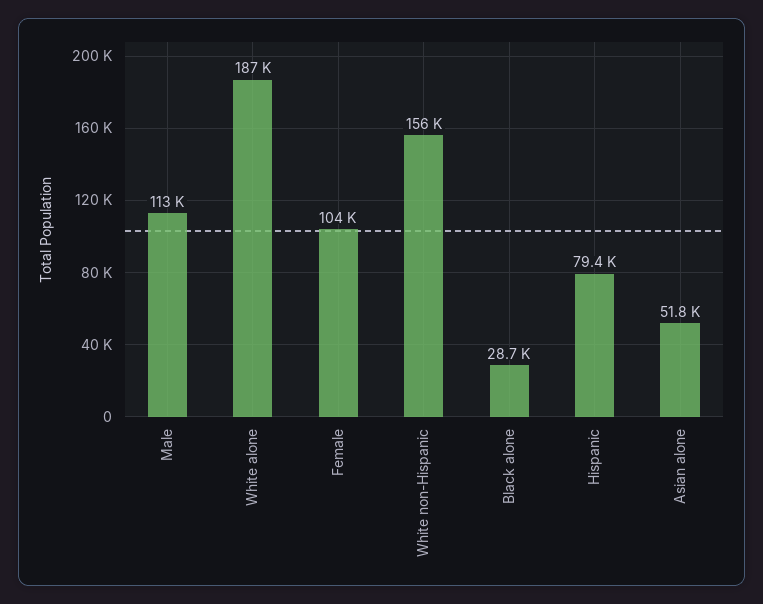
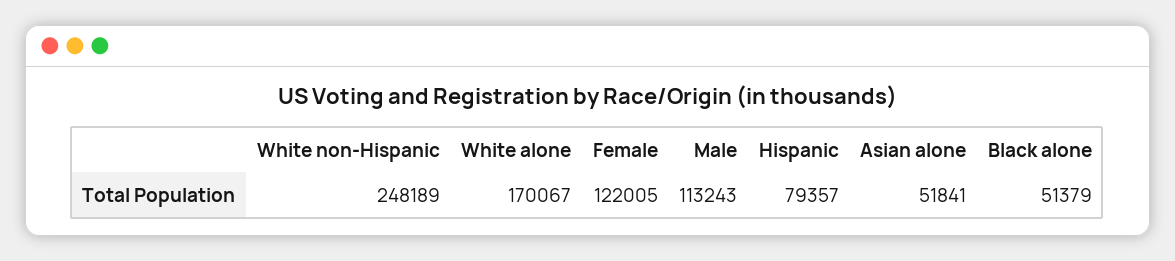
White alone: 187000 -> 170067
Female: 104000 -> 122005
White non-Hispanic: 156000 -> 248189
Black alone: 28700 -> 51379

